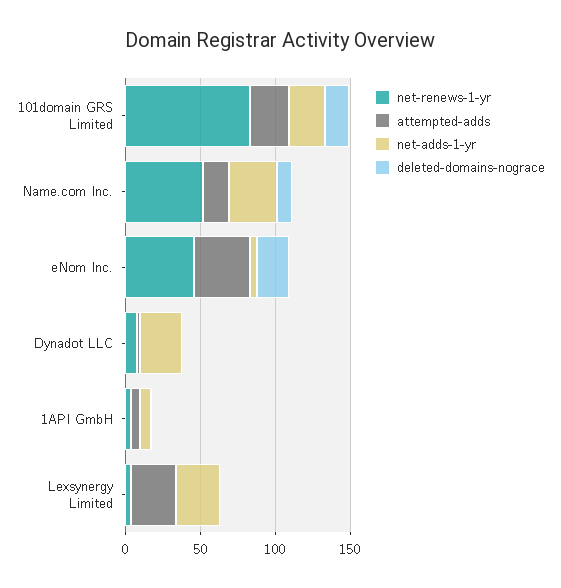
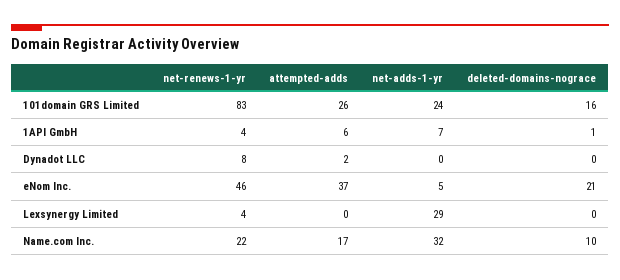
net-renews-1-yr, Name.com Inc.: 50 -> 22
net-adds-1-yr, Dynadot LLC: 30 -> 0
attempted-adds, Lexsynergy Limited: 30 -> 0

